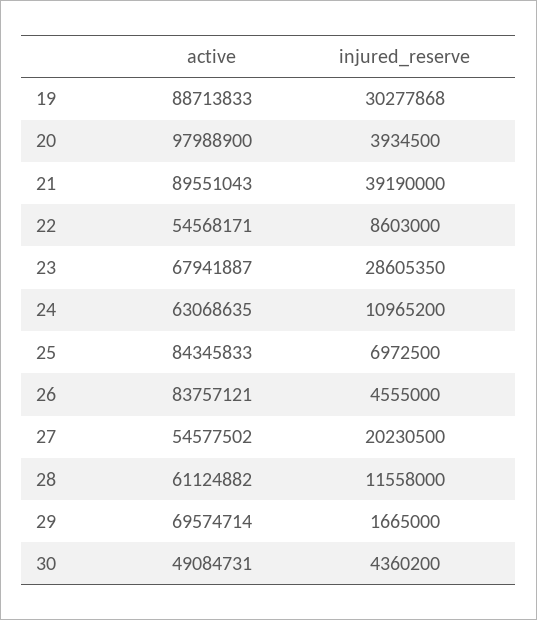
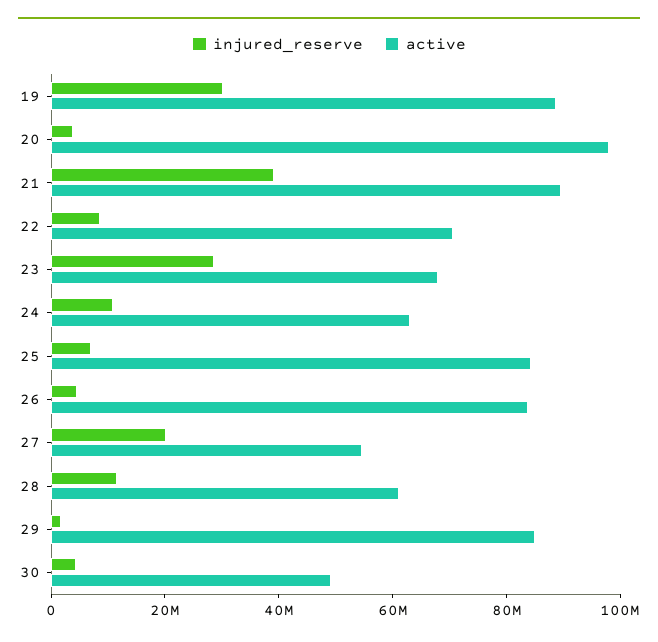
active, 22: 54568171 -> 70000000
active, 29: 69574714 -> 85000000

